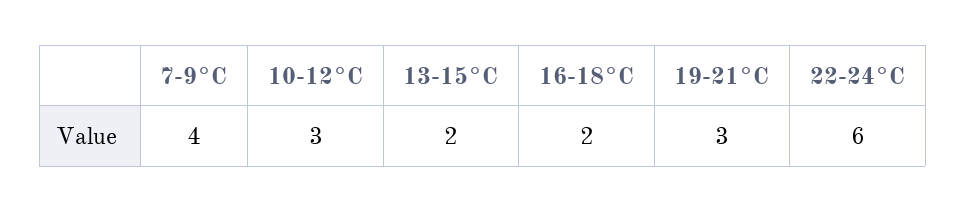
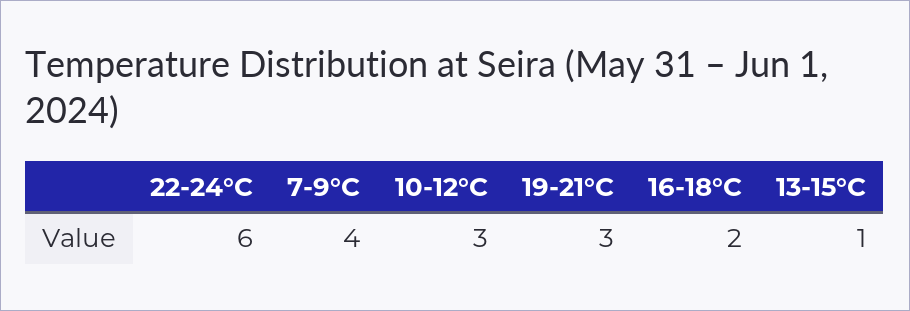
13-15°C: 2 -> 1

